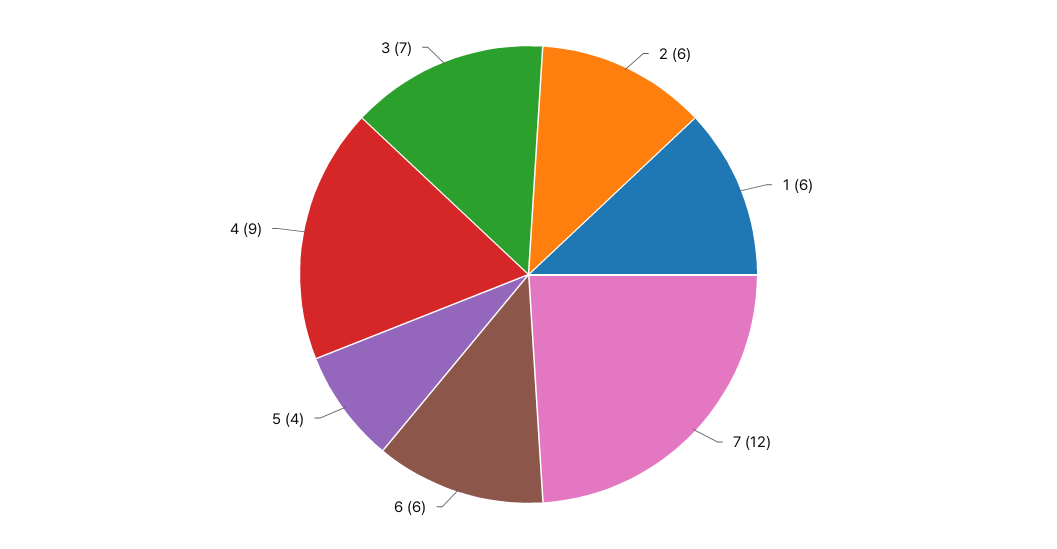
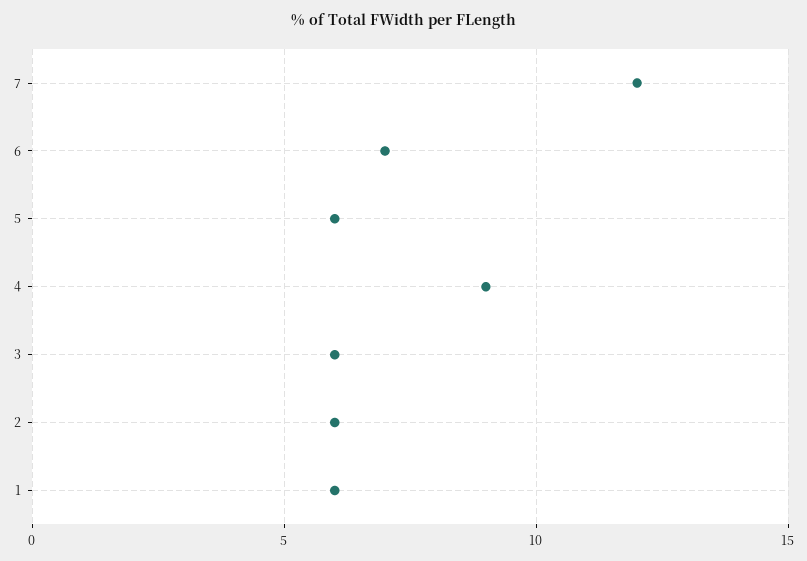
6: 6 -> 7
5: 4 -> 6
3: 7 -> 6

